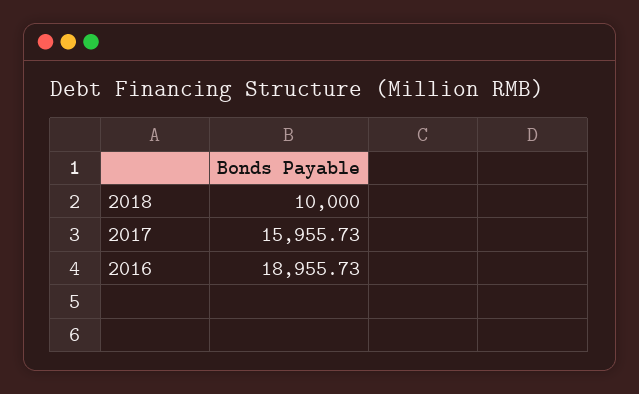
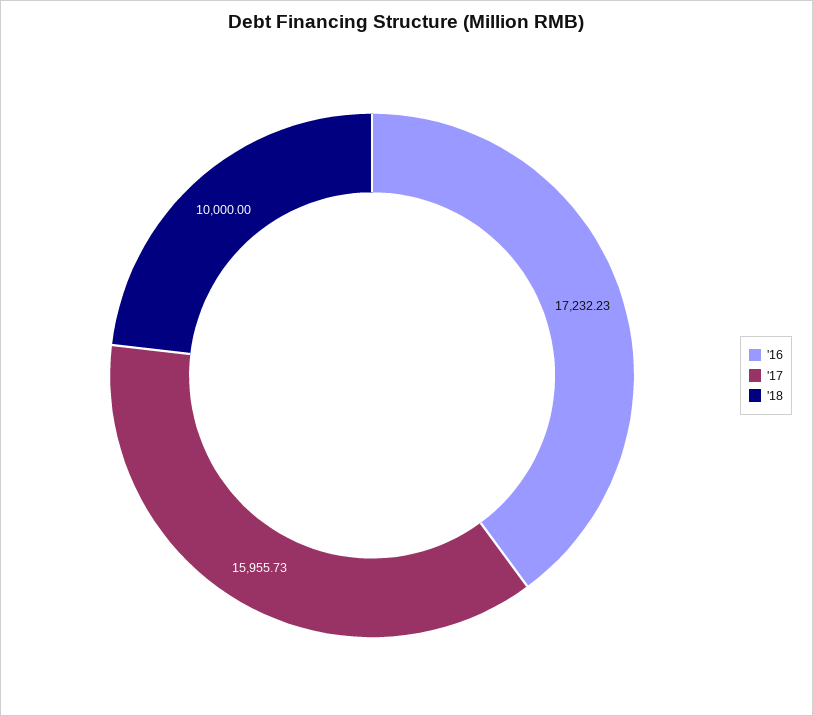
2016: 18955.73 -> 17232.23

